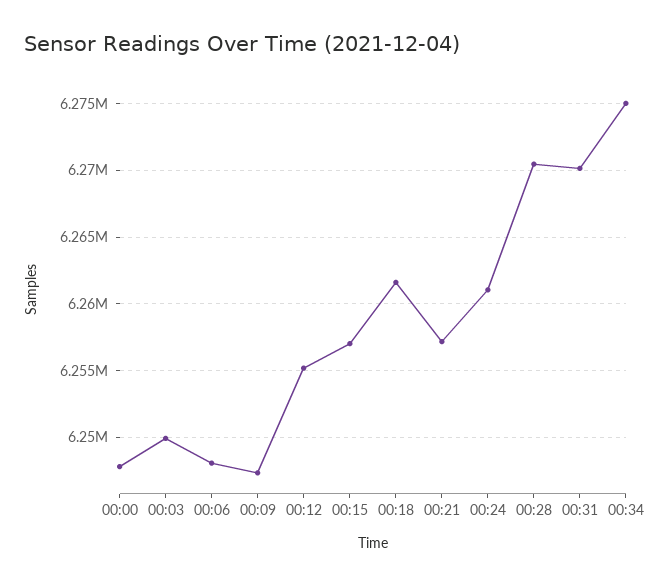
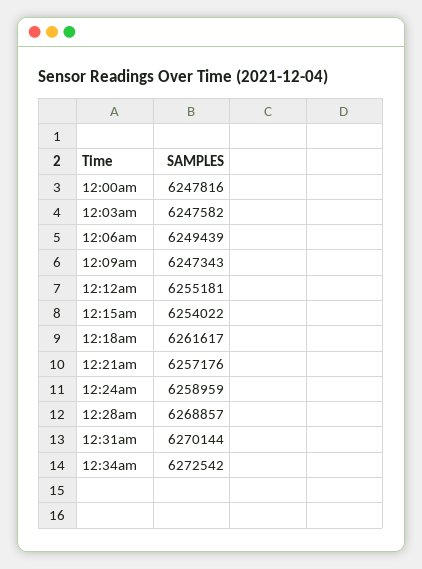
00:03: 6250000 -> 6247582
00:06: 6248000 -> 6249439
00:15: 6257000 -> 6254022
00:24: 6261000 -> 6258959
00:28: 6270500 -> 6268857
00:34: 6275000 -> 6272542

